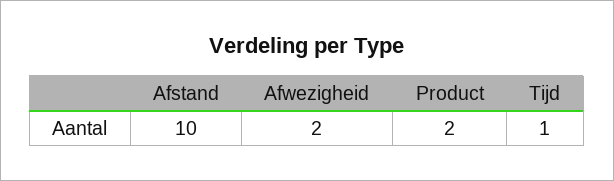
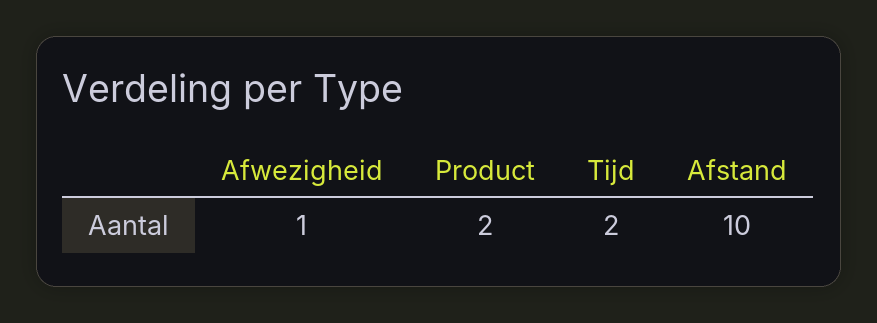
Afwezigheid: 2 -> 1
Tijd: 1 -> 2

